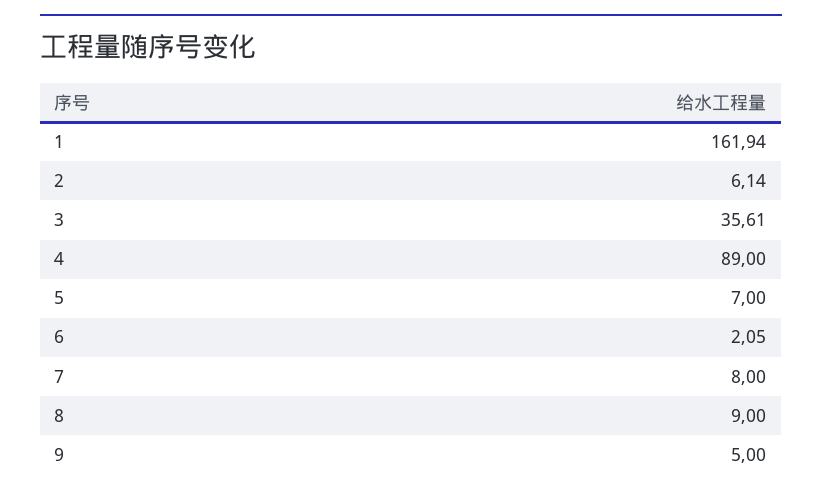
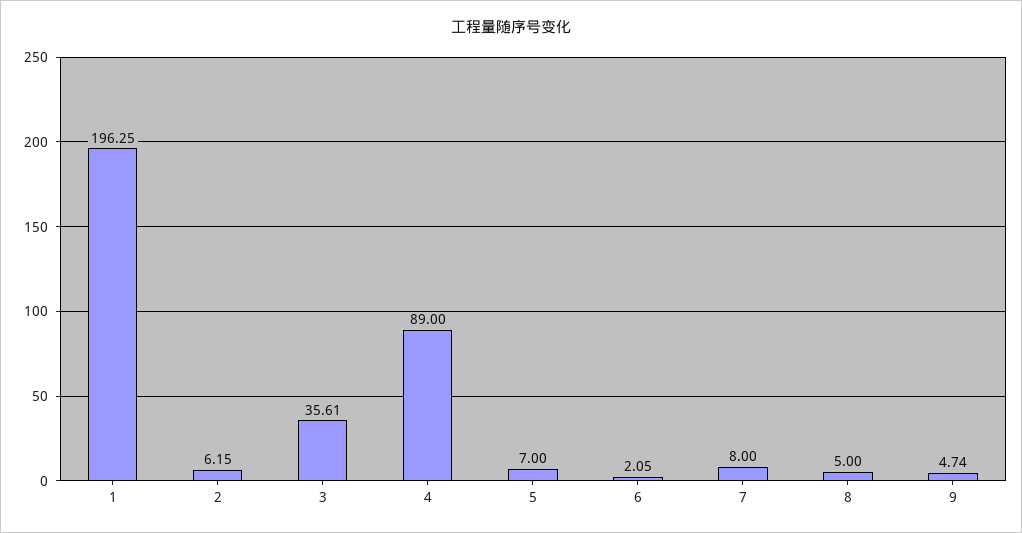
1: 161.94 -> 196.25
2: 6.14 -> 6.15
8: 9 -> 5
9: 5 -> 4.74

